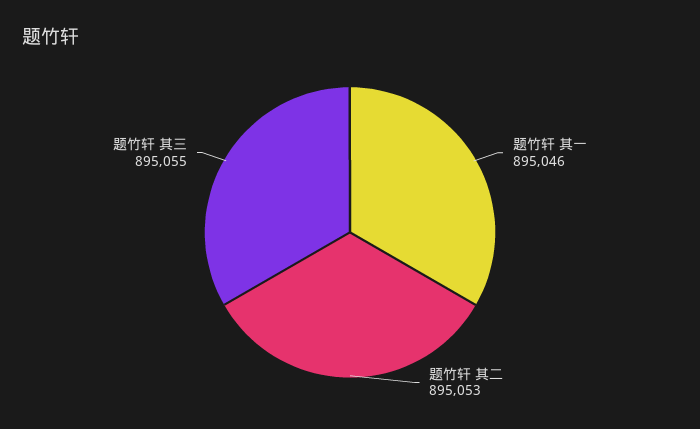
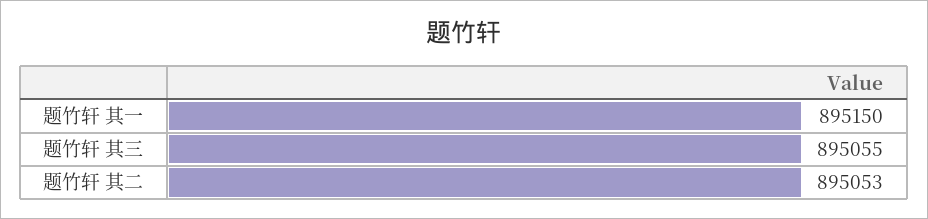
题竹轩 其一: 895046 -> 895150

